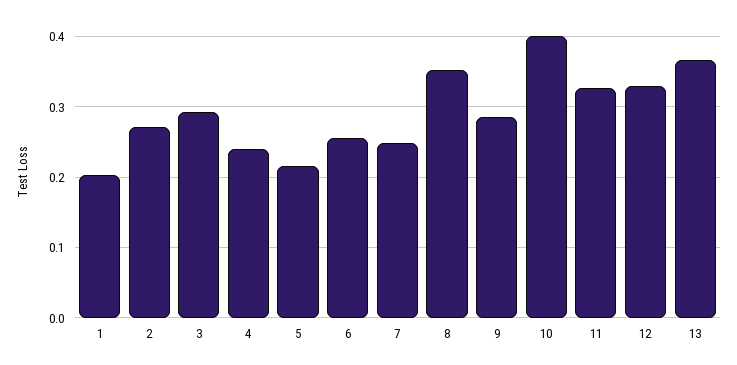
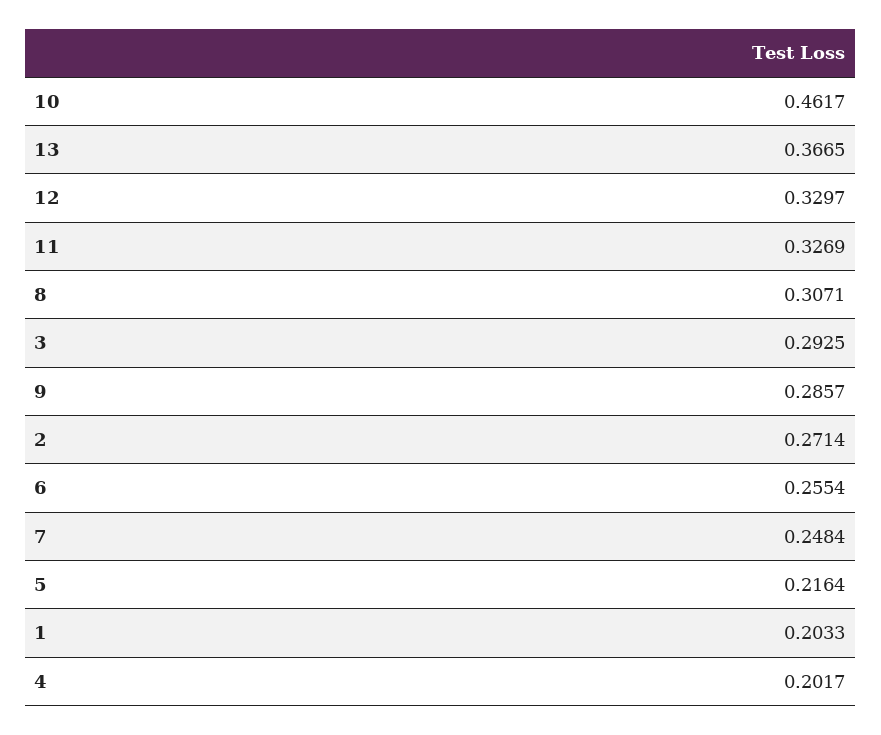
4: 0.24 -> 0.2017
8: 0.35 -> 0.3071
10: 0.4 -> 0.4617

